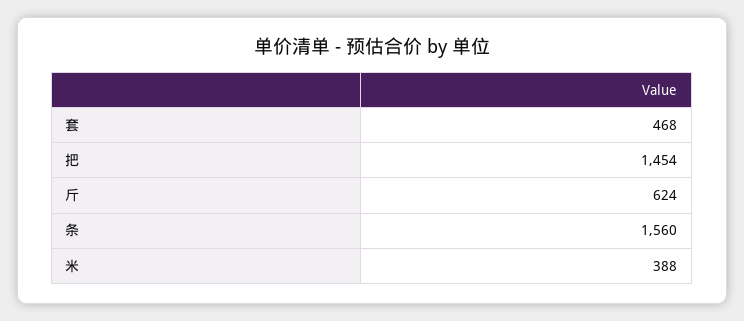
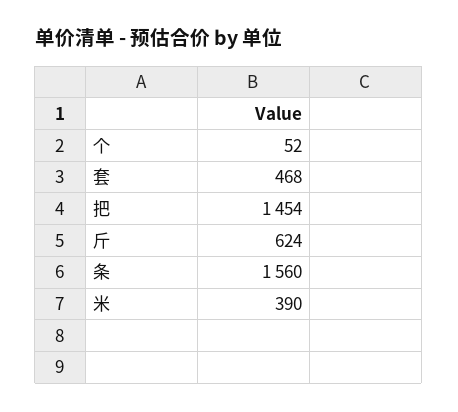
米: 388 -> 390
个: none -> 52

